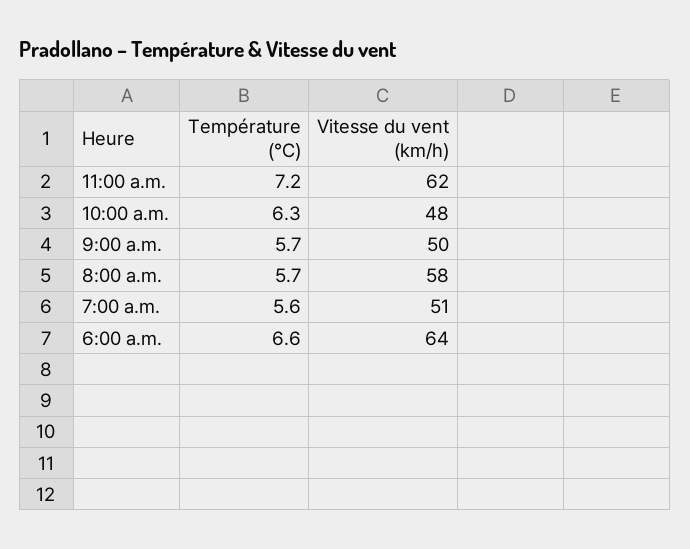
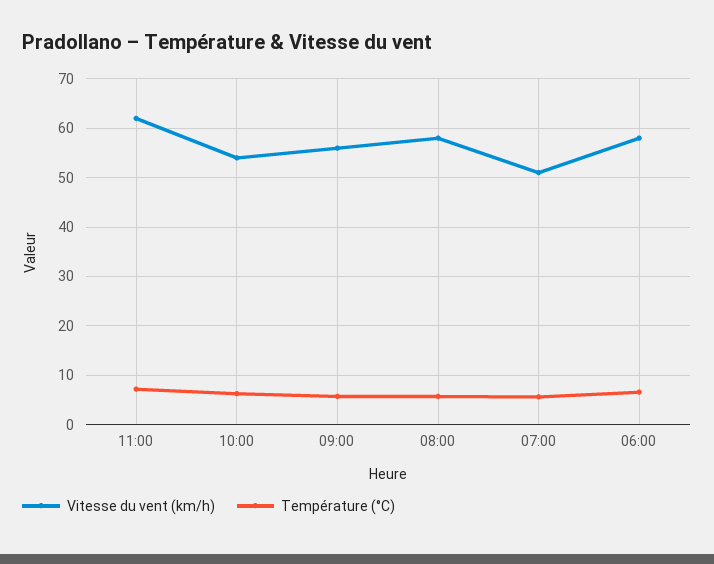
Vitesse du vent (km/h), 10:00 a.m.: 48 -> 54
Vitesse du vent (km/h), 9:00 a.m.: 50 -> 56
Vitesse du vent (km/h), 6:00 a.m.: 64 -> 58

